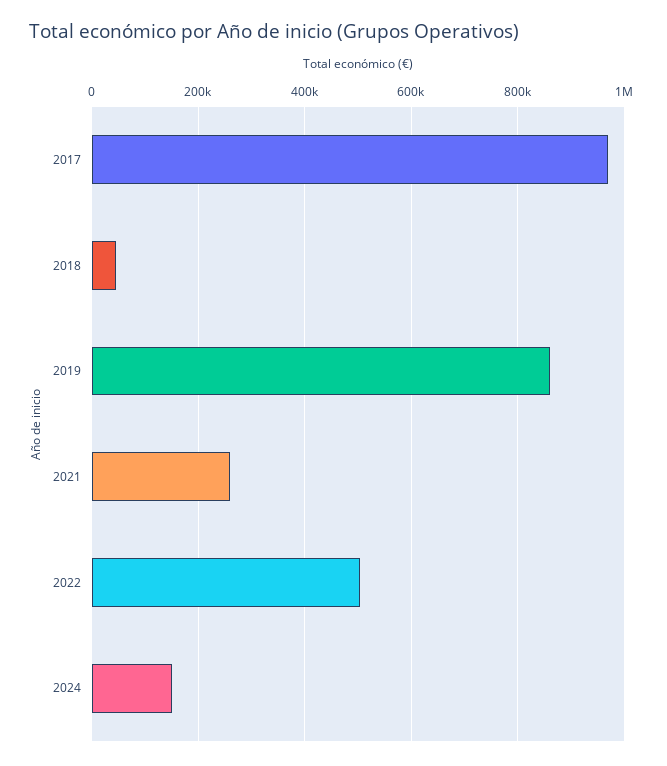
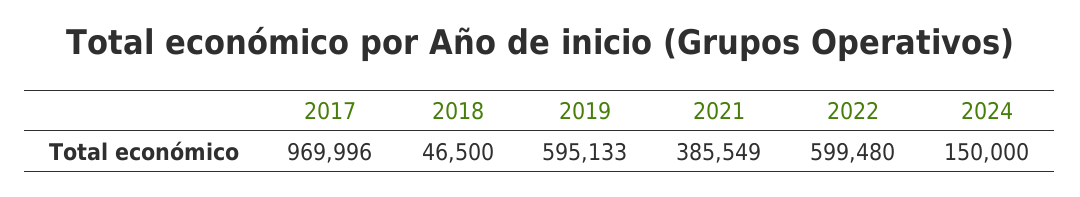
2019: 860000 -> 595133
2021: 260000 -> 385549
2022: 500000 -> 599480

